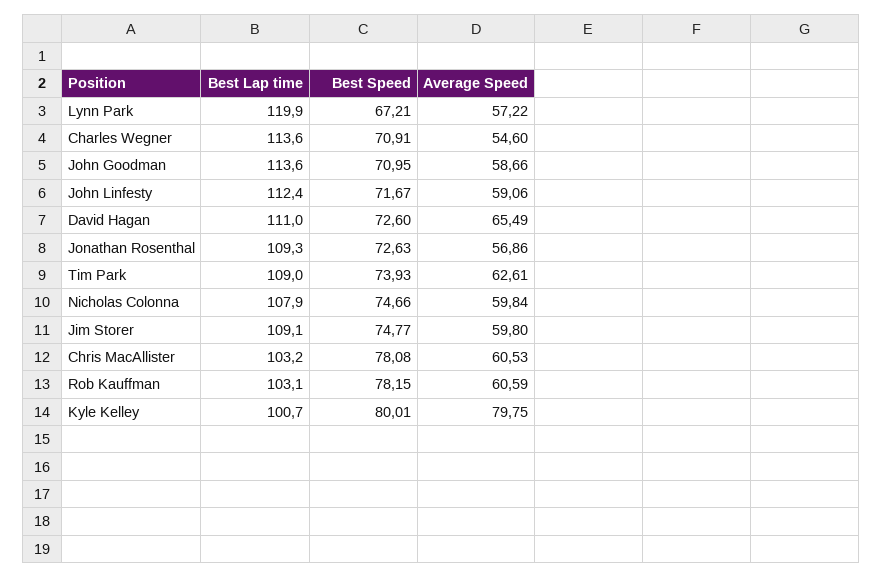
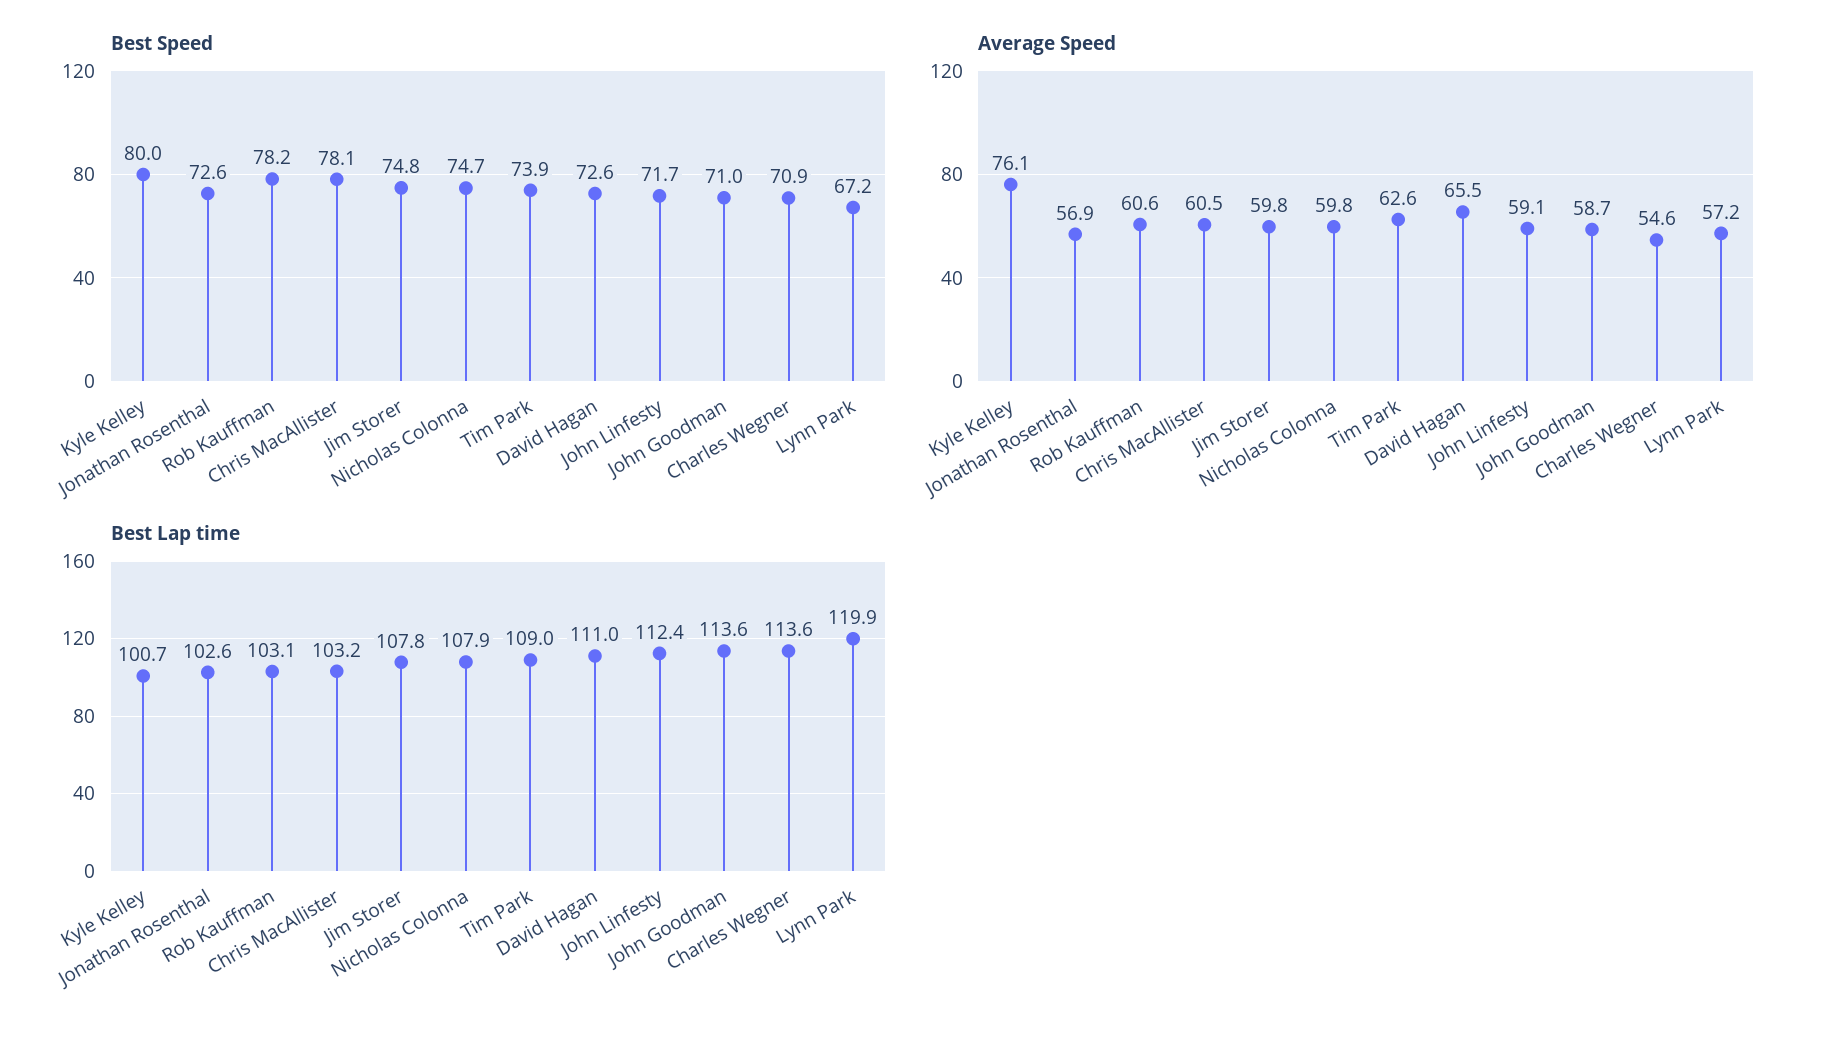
Best Lap time, Jonathan Rosenthal: 109.3 -> 102.6
Best Lap time, Jim Storer: 109.1 -> 107.8
Average Speed, Kyle Kelley: 79.75 -> 76.1

